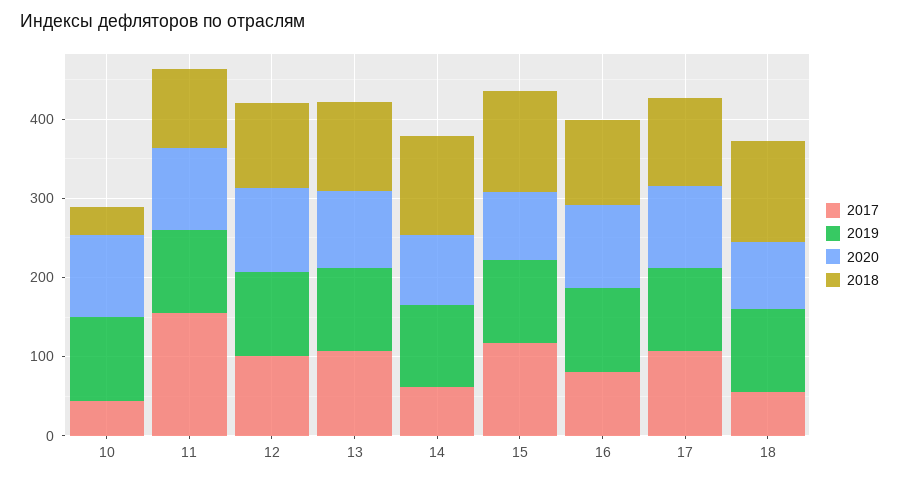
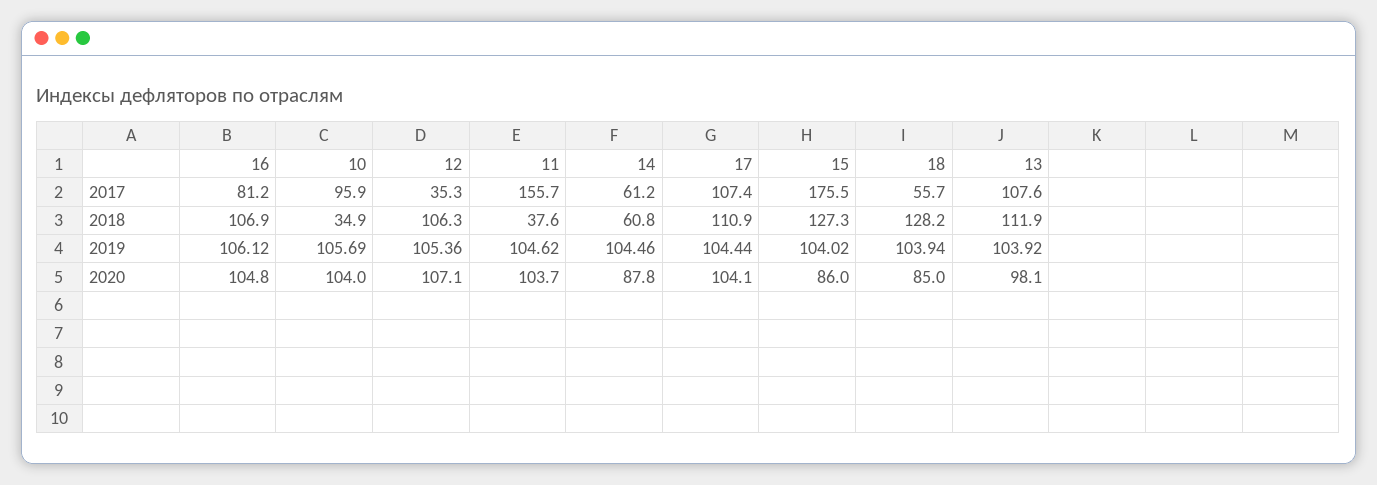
2017, 10: 40 -> 95.9
2018, 11: 100 -> 37.6
2017, 12: 100 -> 35.3
2018, 14: 120 -> 60.8
2017, 15: 120 -> 175.5

